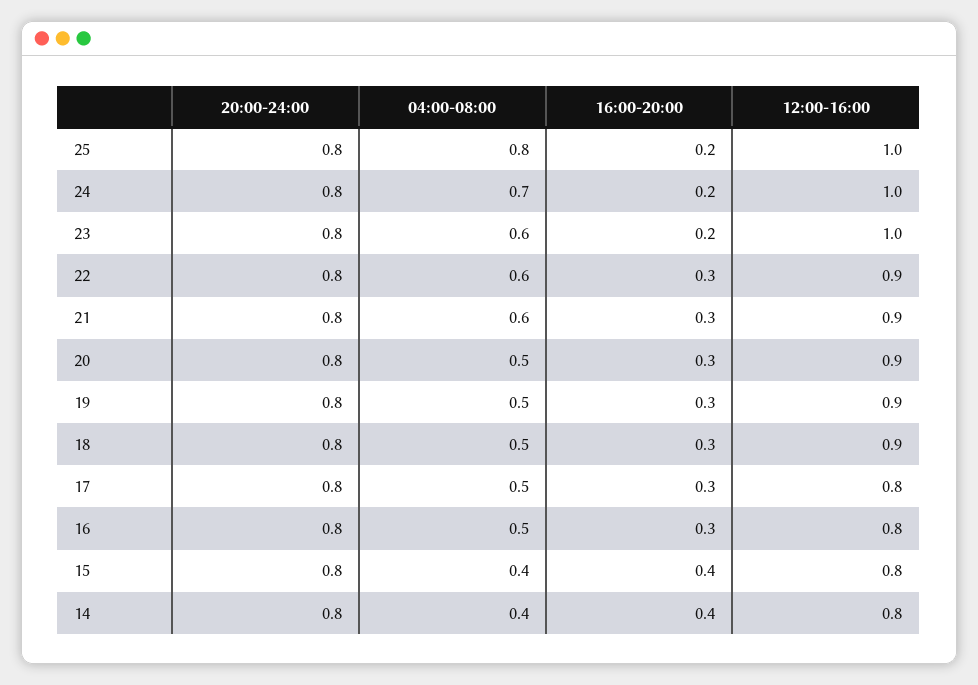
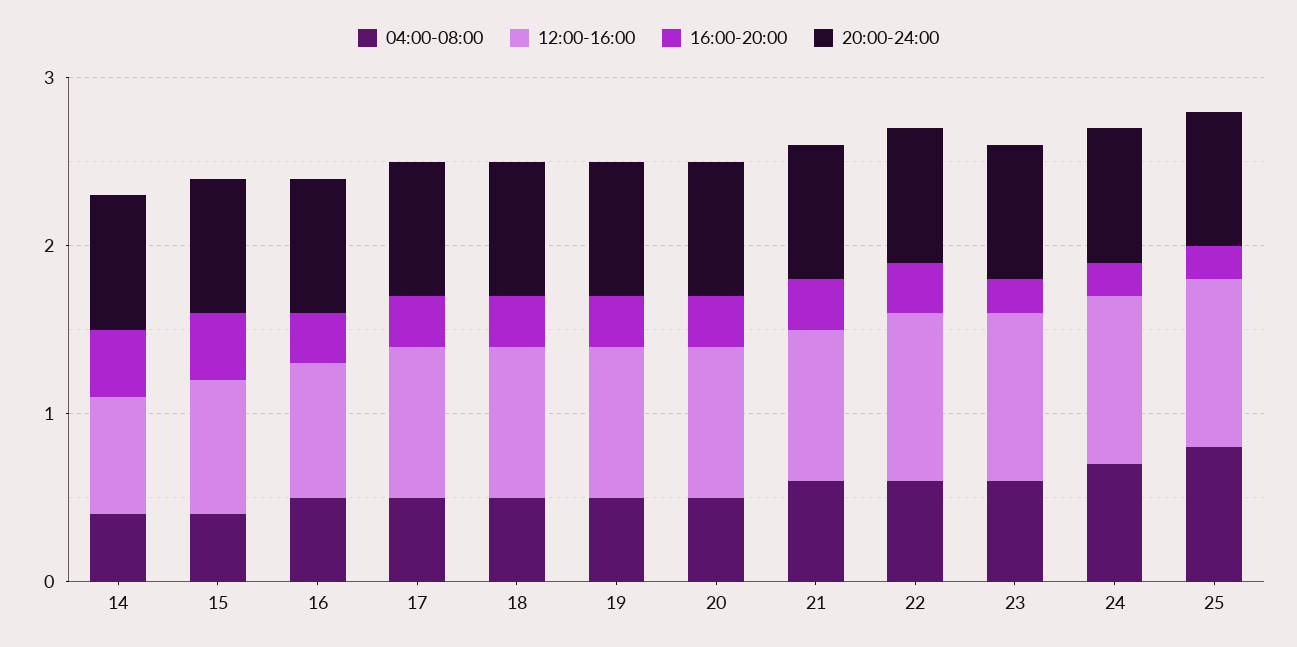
12:00-16:00, 22: 0.9 -> 1
12:00-16:00, 17: 0.8 -> 0.9
12:00-16:00, 14: 0.8 -> 0.7

